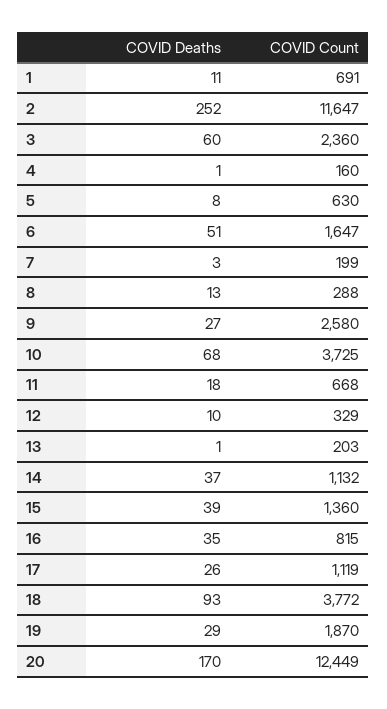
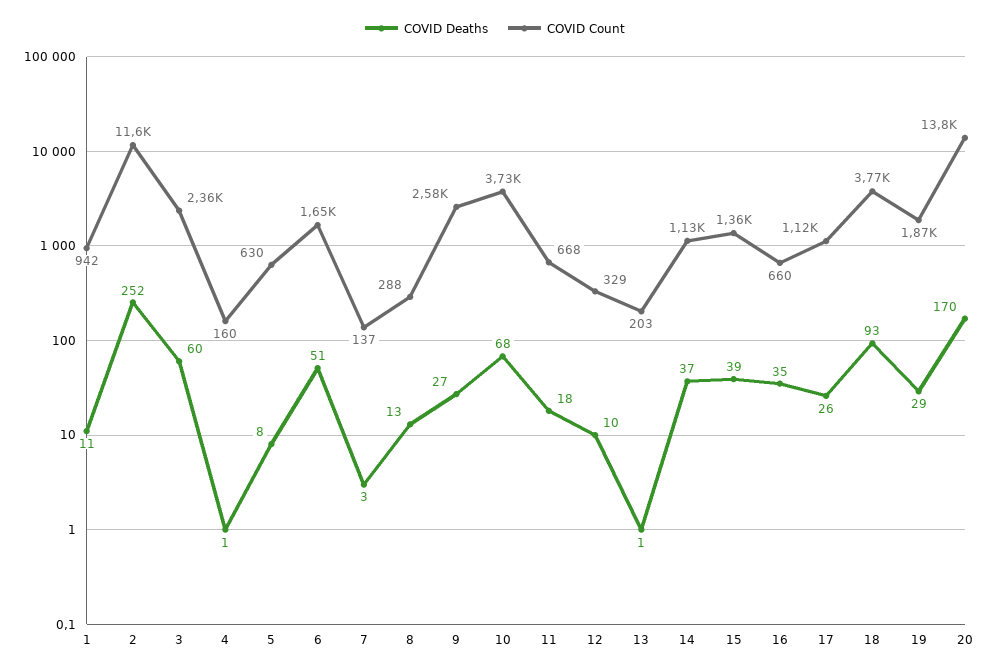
COVID Count, 1: 691 -> 942
COVID Count, 7: 199 -> 137
COVID Count, 16: 815 -> 660
COVID Count, 20: 12449 -> 13800

